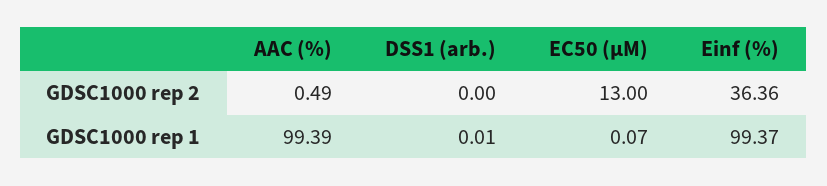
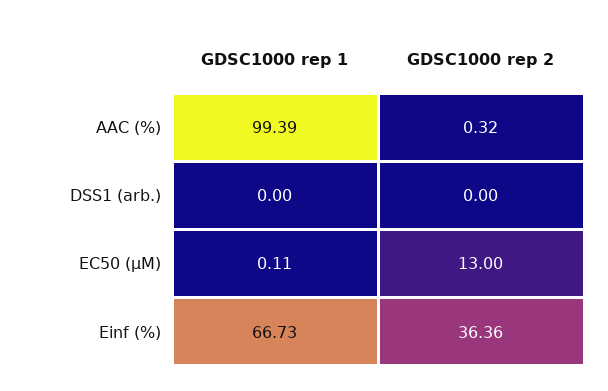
AAC (%), GDSC1000 rep 2: 0.49 -> 0.32
DSS1 (arb.), GDSC1000 rep 1: 0.01 -> 0
EC50 (µM), GDSC1000 rep 1: 0.07 -> 0.11
Einf (%), GDSC1000 rep 1: 99.37 -> 66.73

